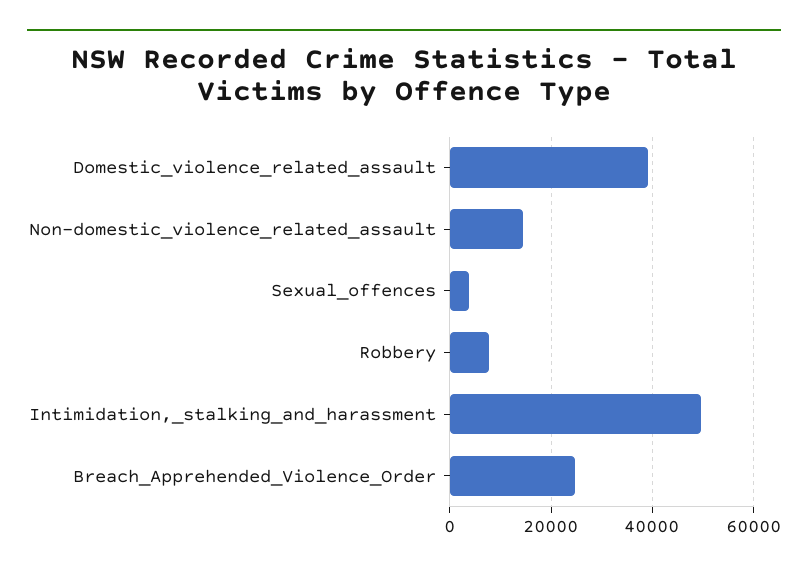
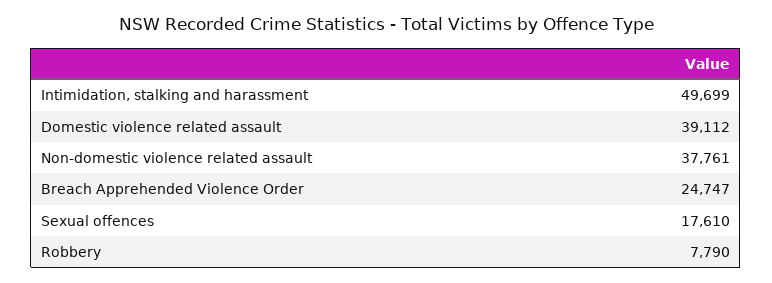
Non-domestic_violence_related_assault: 14000 -> 37761
Sexual_offences: 4000 -> 17610

